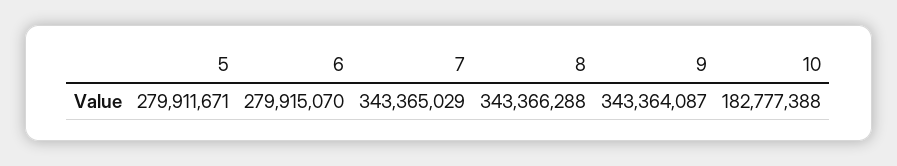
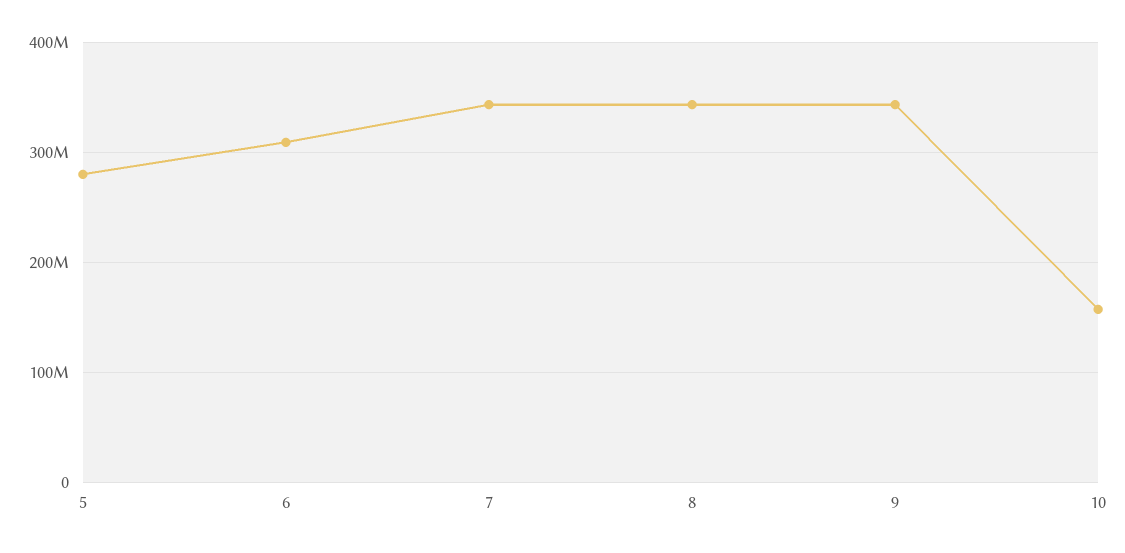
6: 279915070 -> 310000000
10: 182777388 -> 160000000

